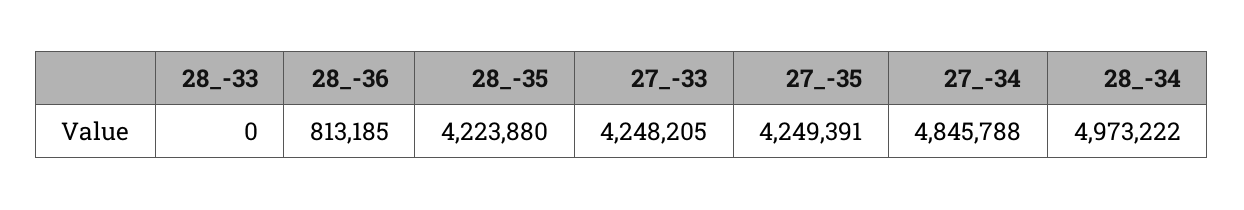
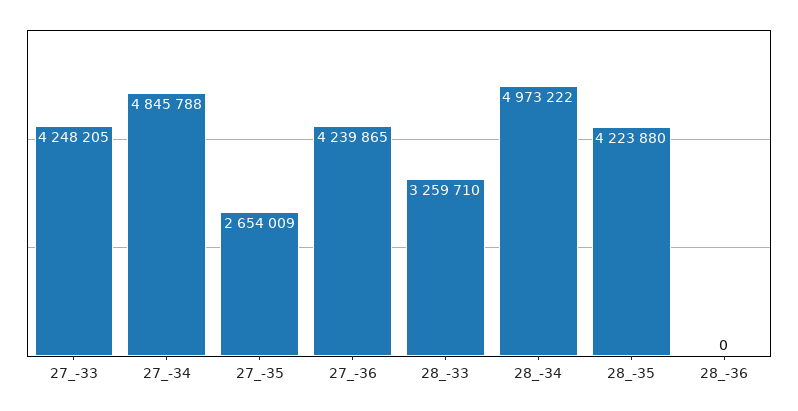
28_-33: 0 -> 3259710
28_-36: 813185 -> 0
27_-35: 4249391 -> 2654009
27_-36: none -> 4239865

